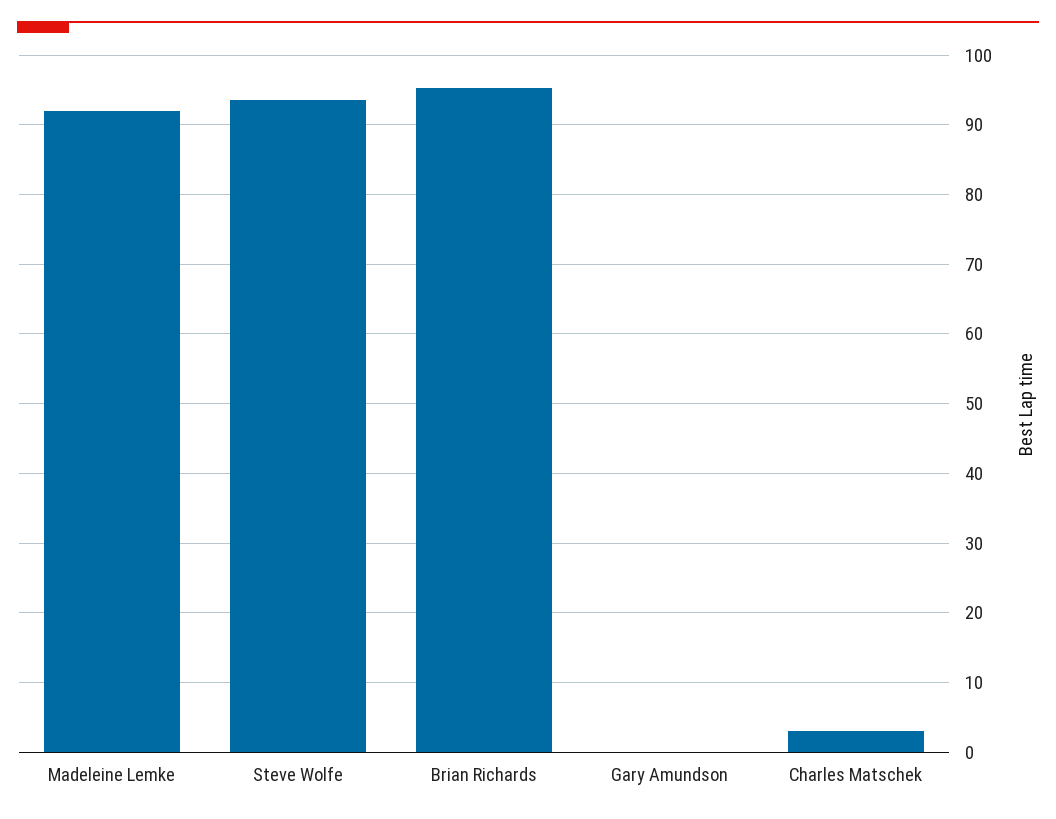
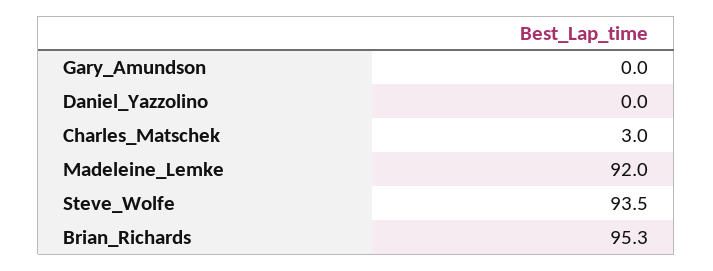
Daniel_Yazzolino: none -> 0

